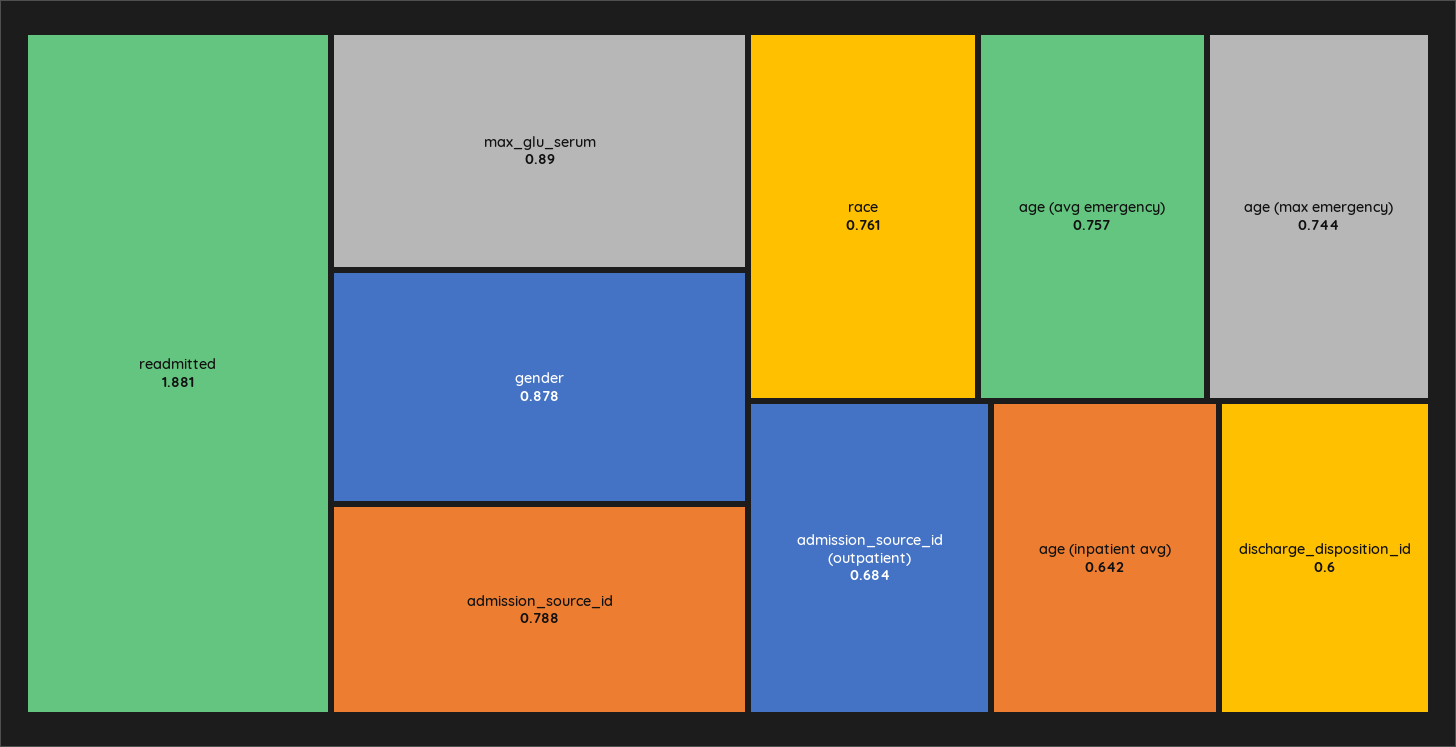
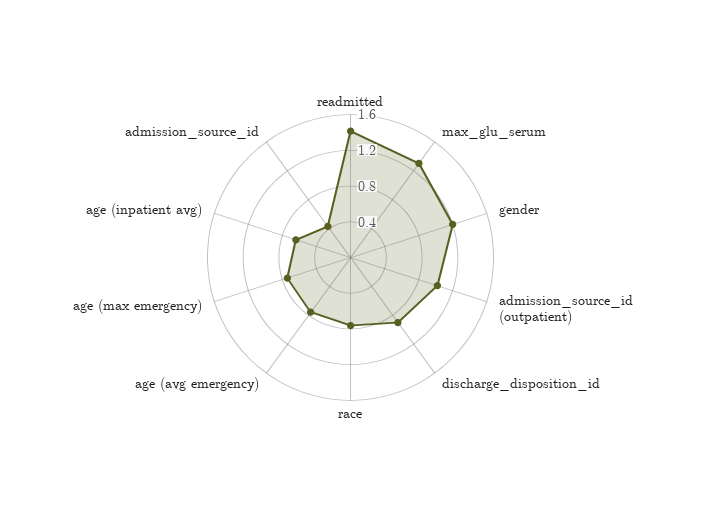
readmitted: 1.881 -> 1.4
max_glu_serum: 0.89 -> 1.3
gender: 0.878 -> 1.2
admission_source_id: 0.788 -> 0.4
admission_source_id (outpatient): 0.684 -> 1
discharge_disposition_id: 0.6 -> 0.9

